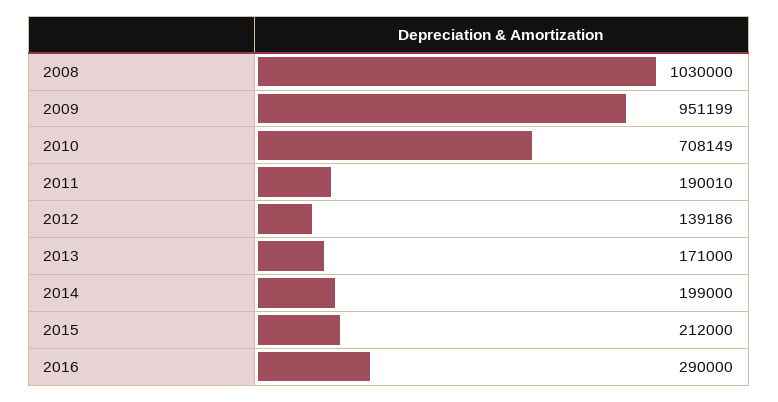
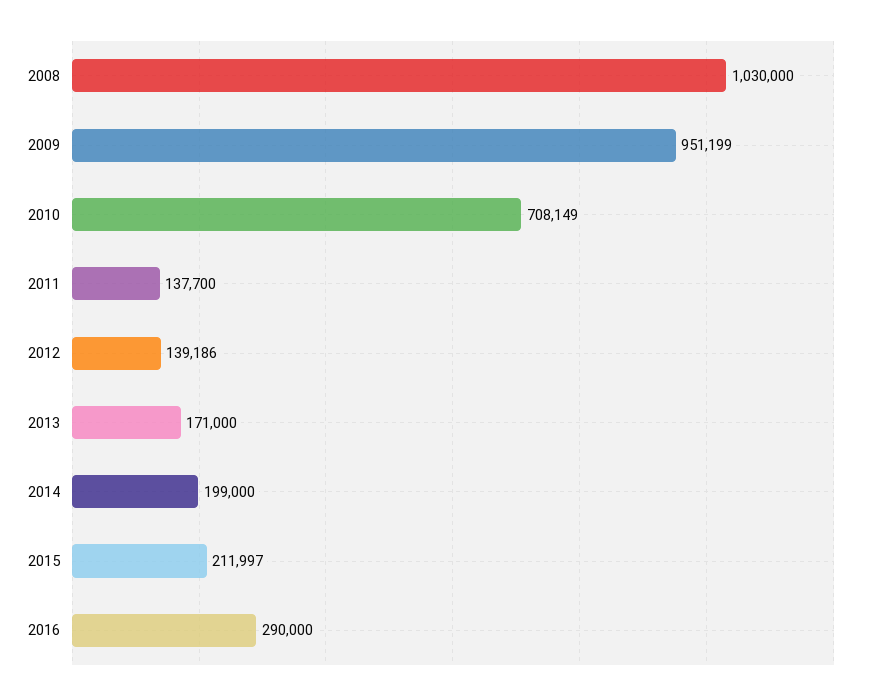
2011: 190010 -> 137700
2015: 212000 -> 211997

